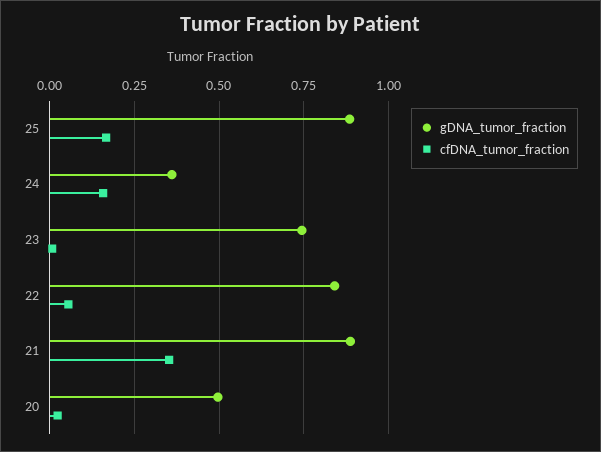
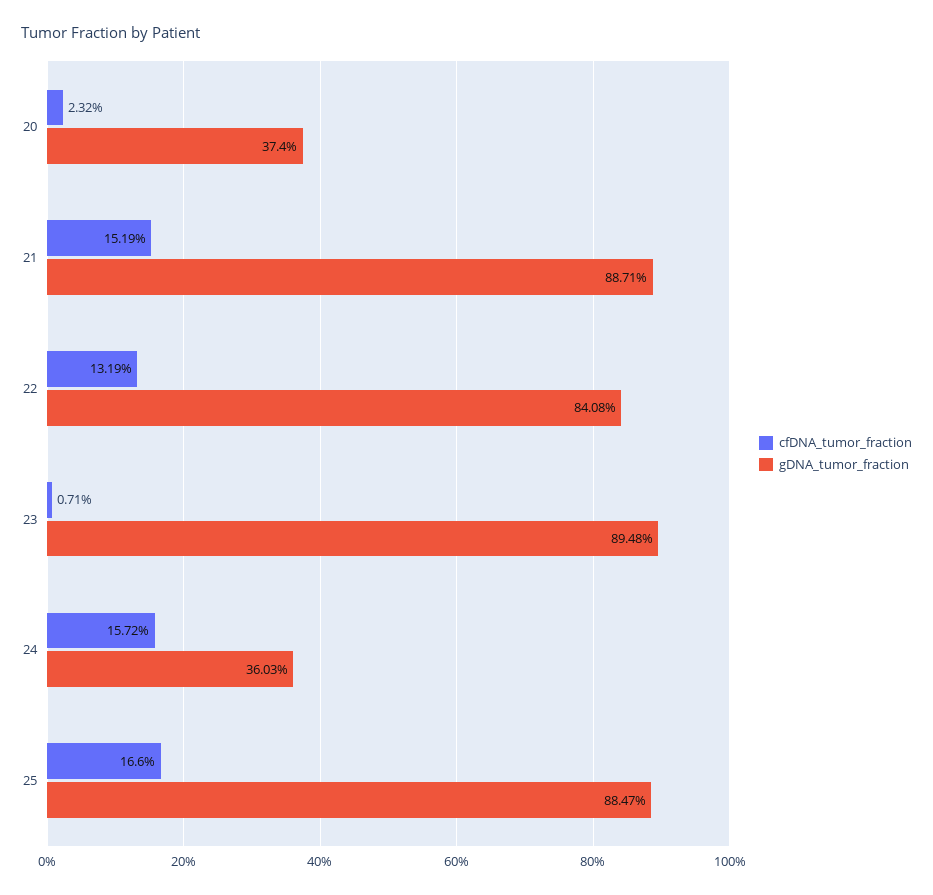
gDNA_tumor_fraction, 23: 0.75 -> 0.8948
cfDNA_tumor_fraction, 22: 0.05 -> 0.1319
cfDNA_tumor_fraction, 21: 0.35 -> 0.1519
gDNA_tumor_fraction, 20: 0.5 -> 0.374

